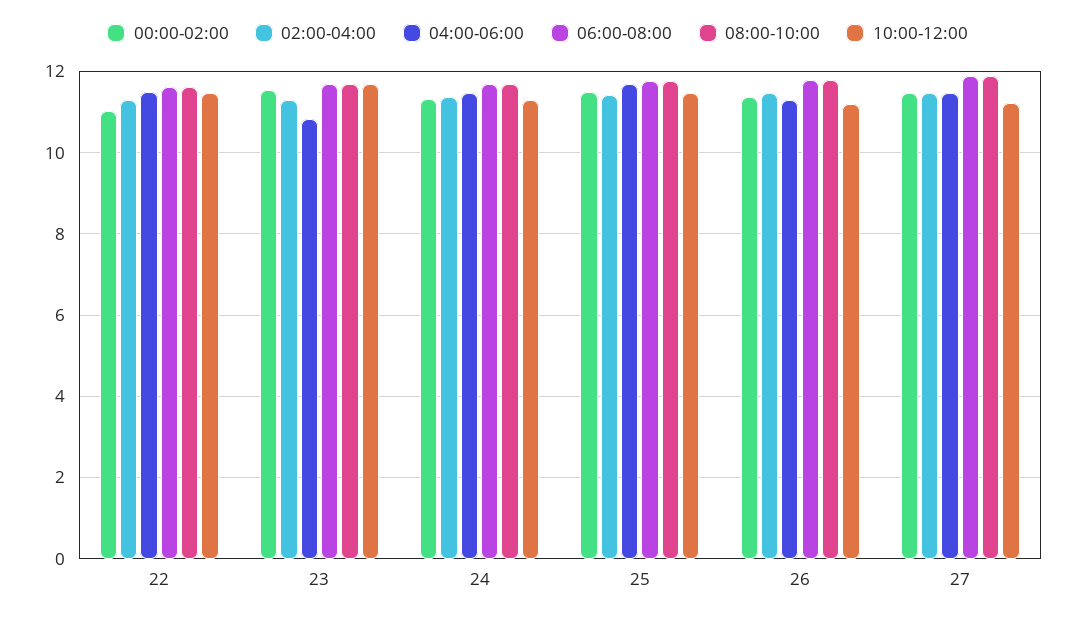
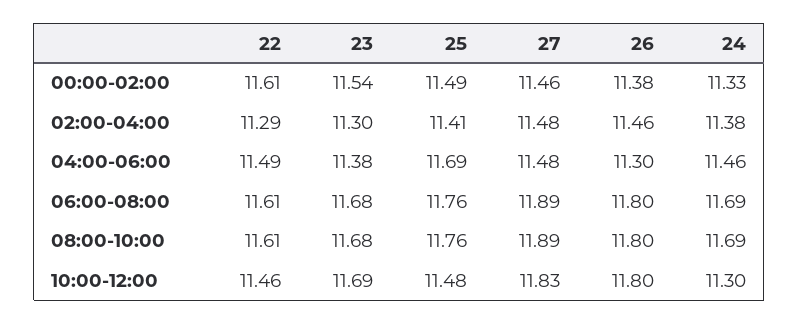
00:00-02:00, 22: 11 -> 11.61
04:00-06:00, 23: 10.8 -> 11.38
10:00-12:00, 26: 11.2 -> 11.8
10:00-12:00, 27: 11.2 -> 11.83

